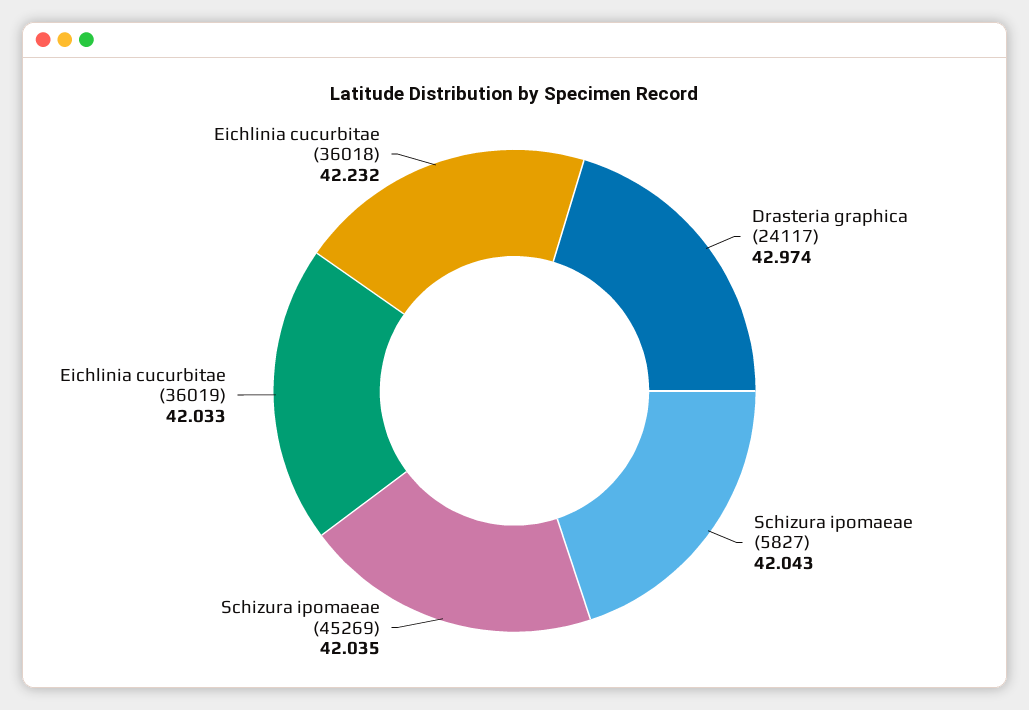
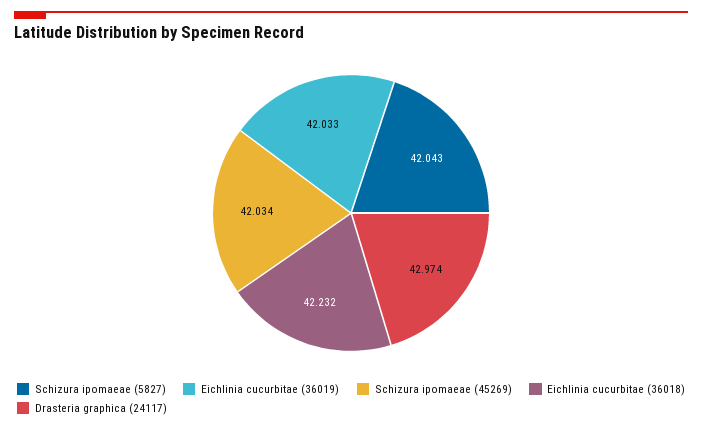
Schizura ipomaeae (45269): 42.035 -> 42.034

